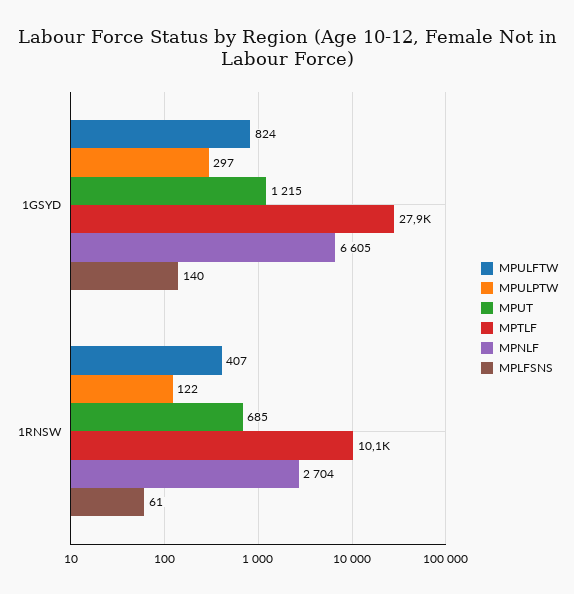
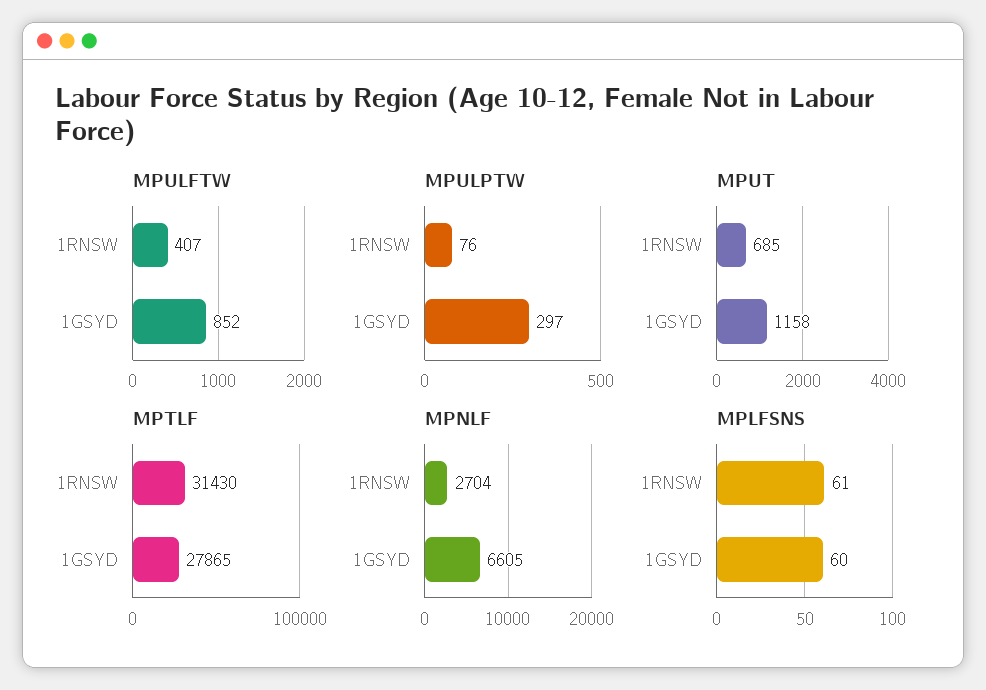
MPULFTW, 1GSYD: 824 -> 852
MPUT, 1GSYD: 1215 -> 1158
MPLFSNS, 1GSYD: 140 -> 60
MPULPTW, 1RNSW: 122 -> 76
MPTLF, 1RNSW: 10100 -> 31430

